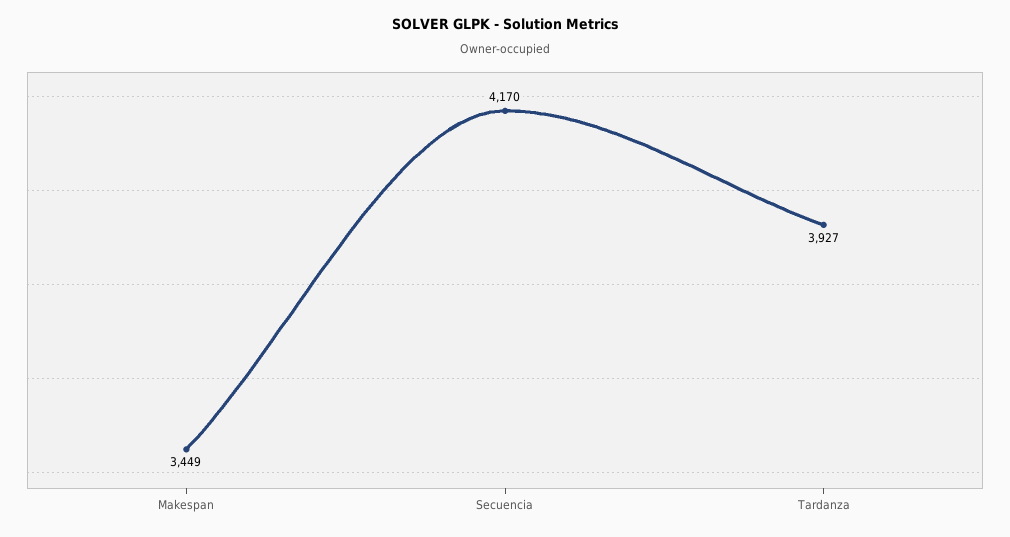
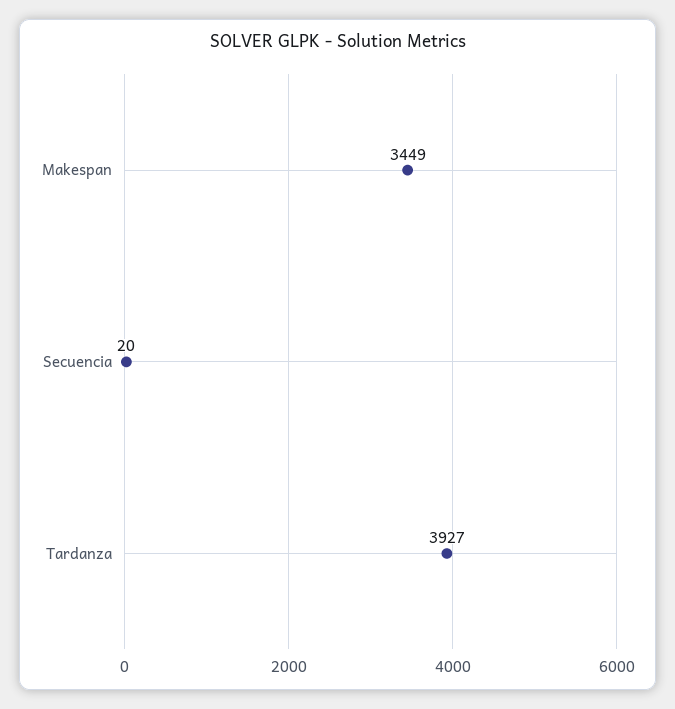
Secuencia: 4170 -> 20

